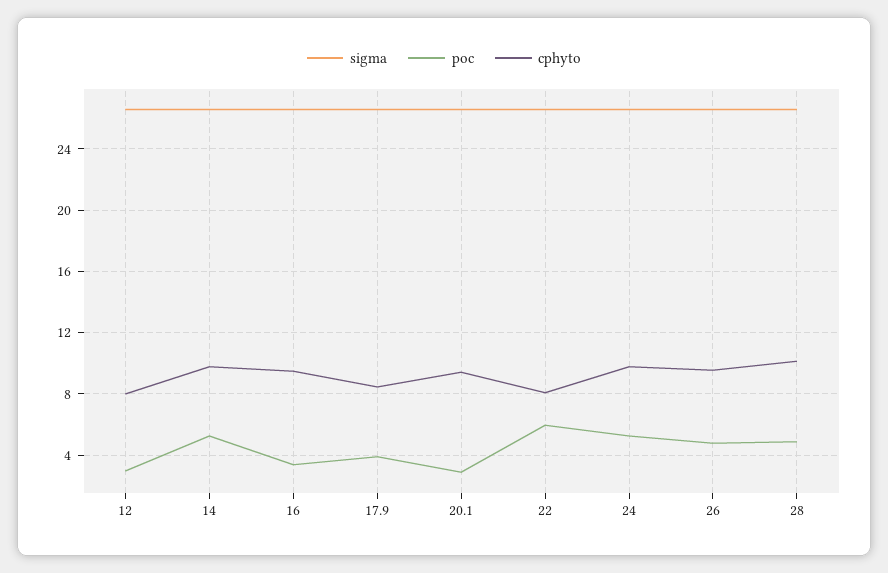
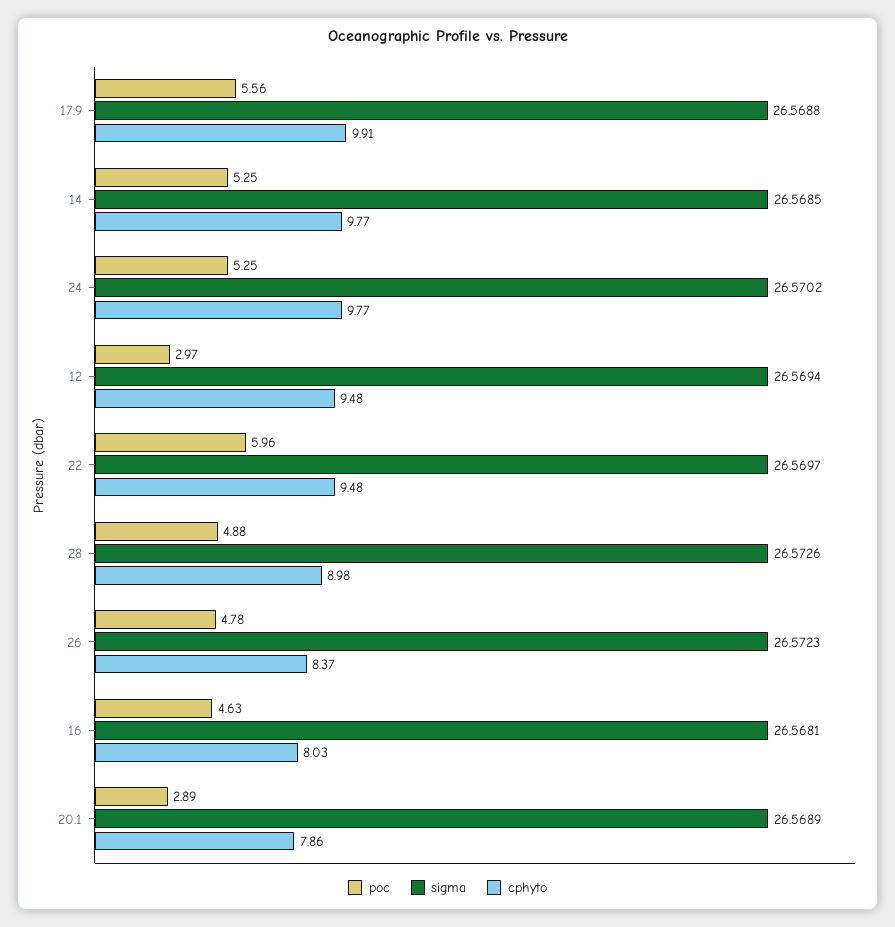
cphyto, 12: 8 -> 9.48
poc, 16: 3.5 -> 4.63
cphyto, 16: 9.5 -> 8.03
poc, 17.9: 4 -> 5.56
cphyto, 17.9: 8.5 -> 9.91
cphyto, 20.1: 9.5 -> 7.86
cphyto, 22: 8 -> 9.48
cphyto, 26: 9.5 -> 8.37
cphyto, 28: 10 -> 8.98

